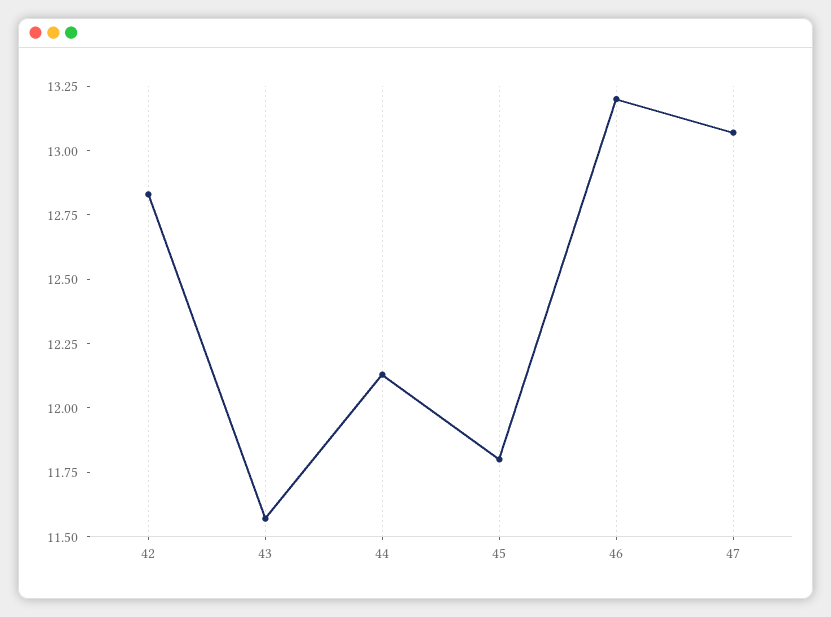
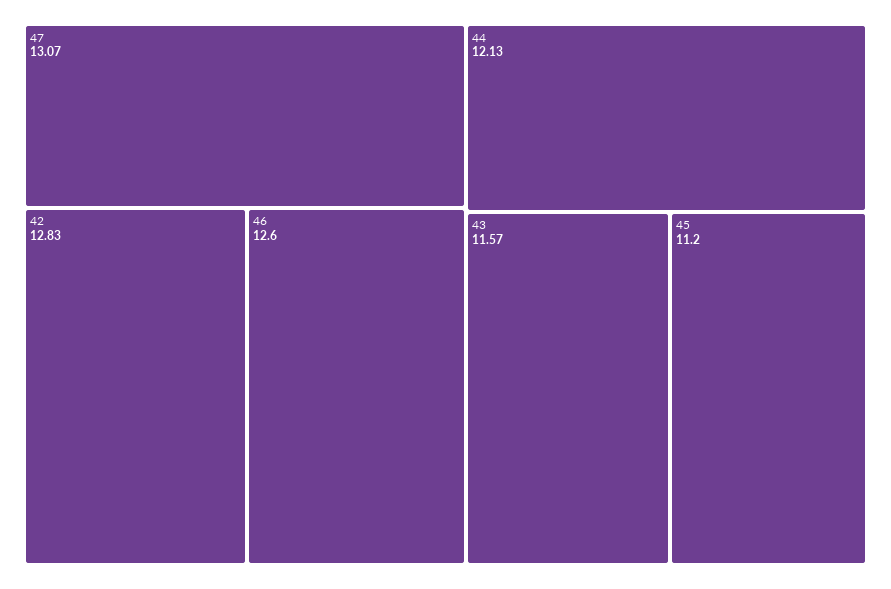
45: 11.8 -> 11.2
46: 13.2 -> 12.6

